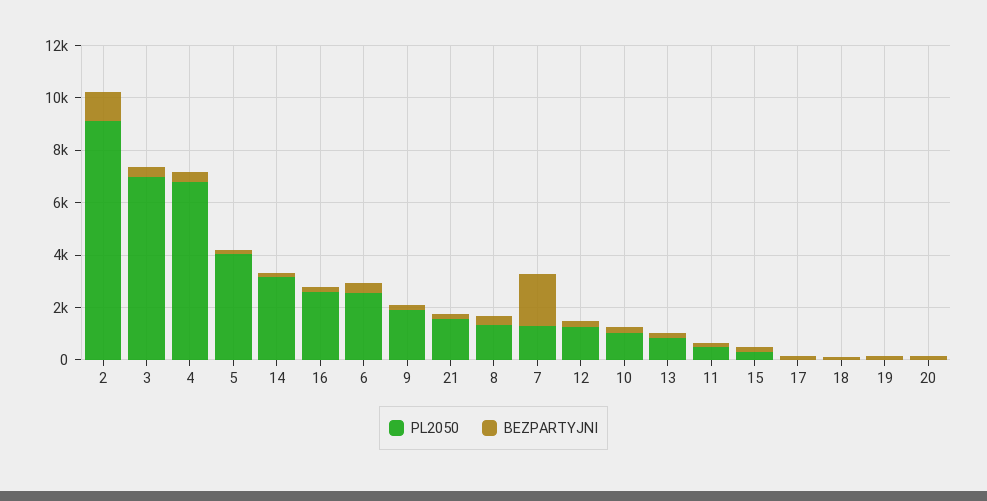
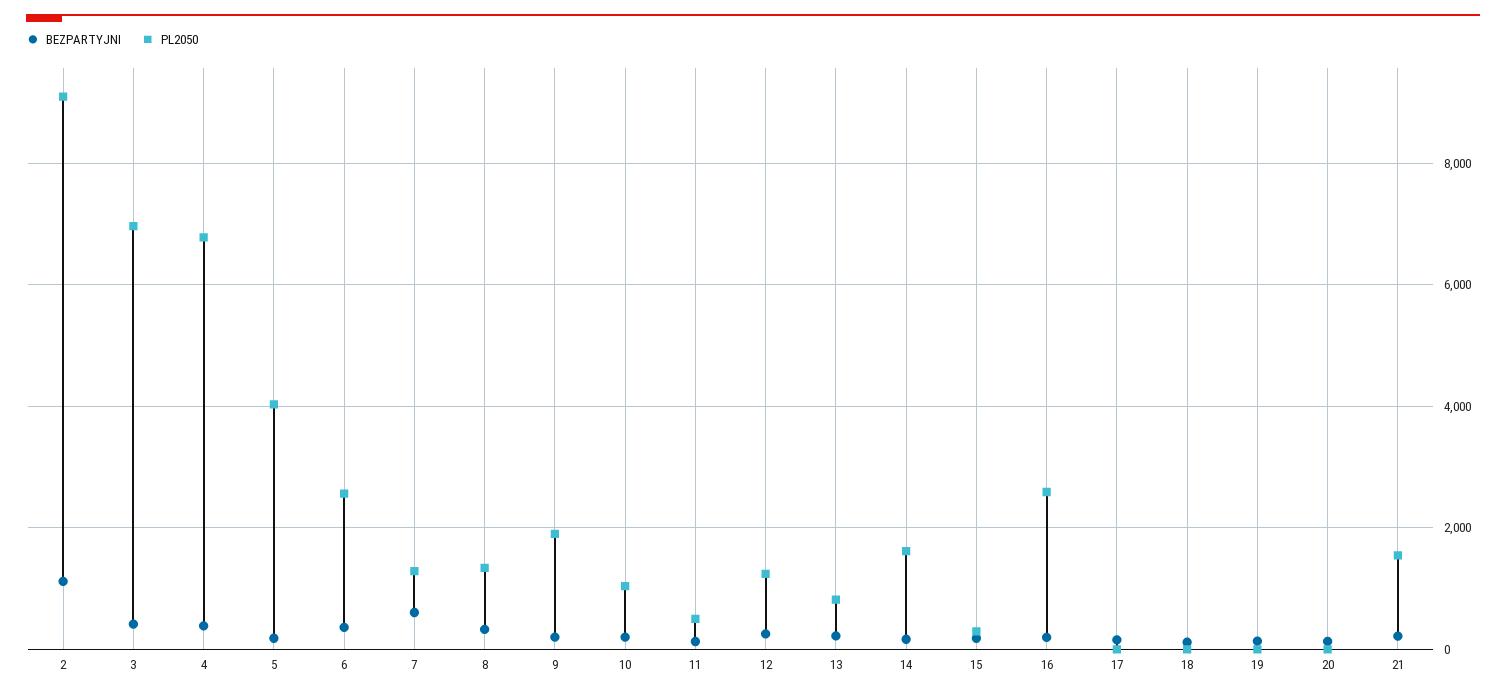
PL2050, 14: 3000 -> 1600
BEZPARTYJNI, 7: 2000 -> 600

